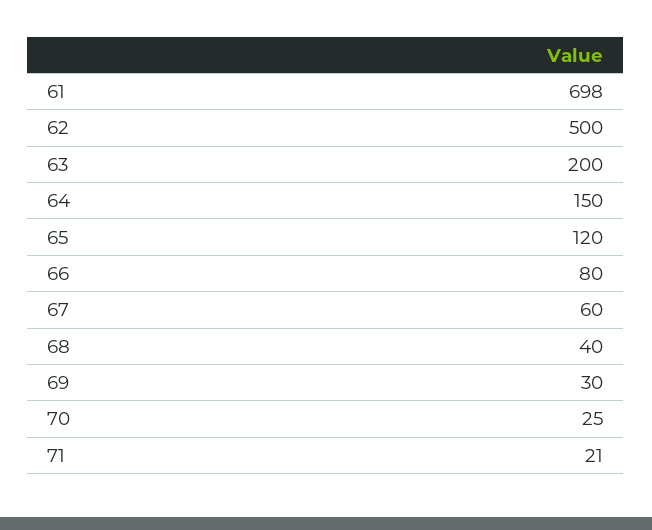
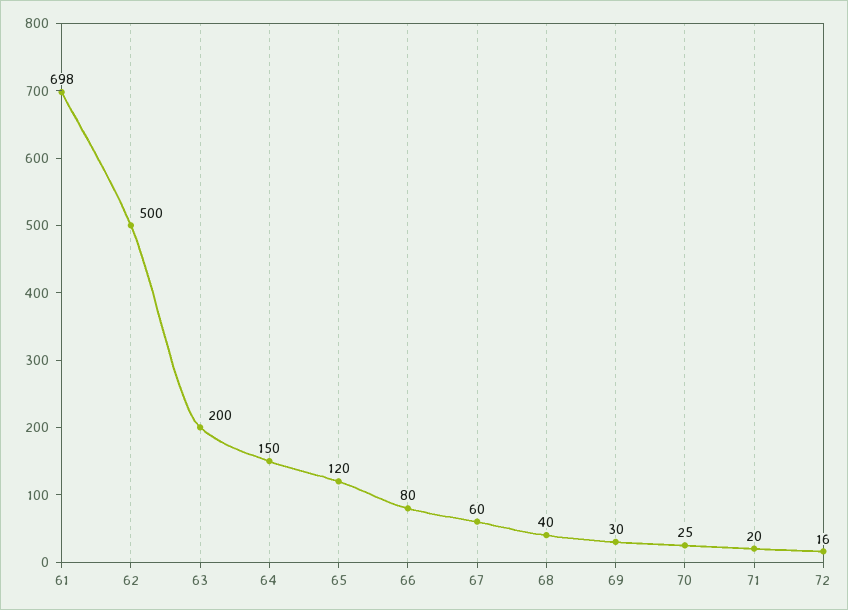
71: 21 -> 20
72: none -> 16

